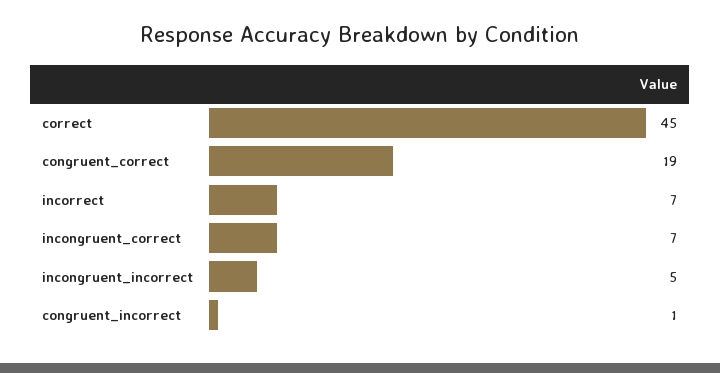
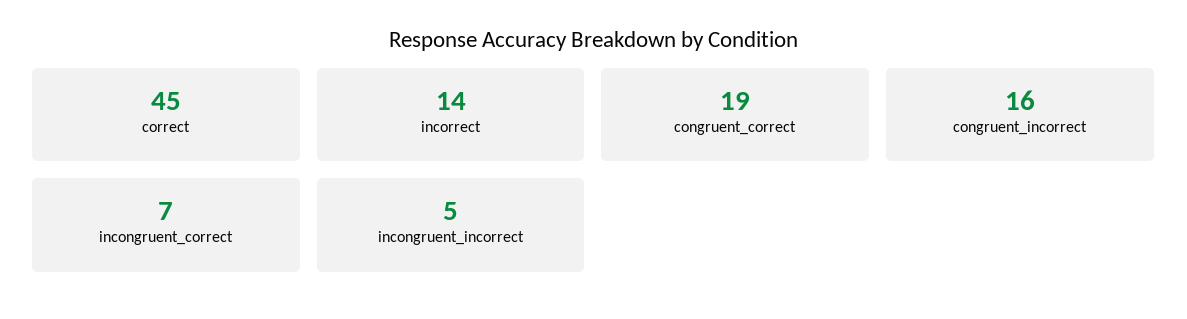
incorrect: 7 -> 14
congruent_incorrect: 1 -> 16

